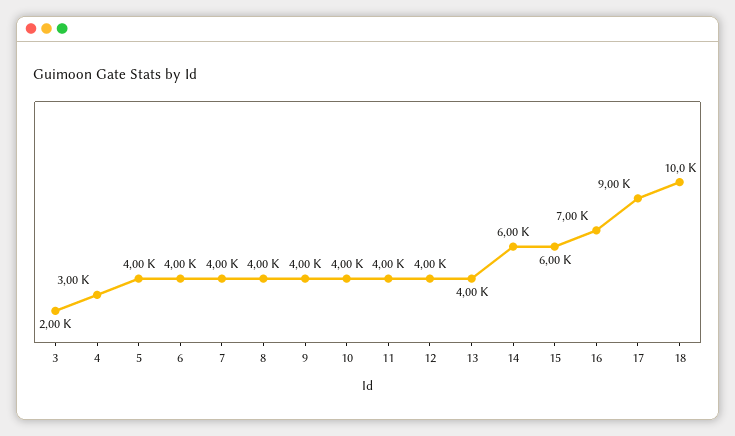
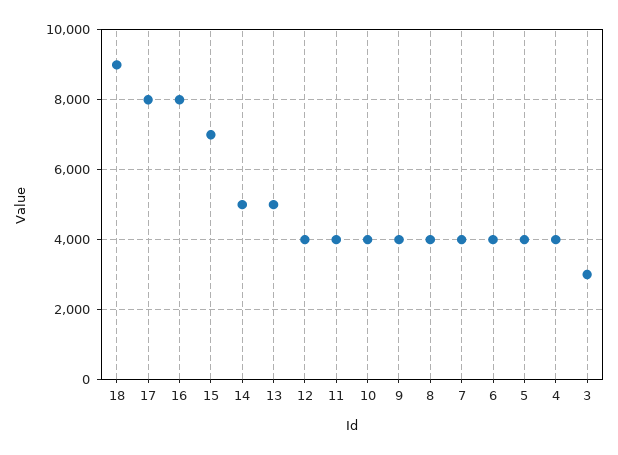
3: 2000 -> 3000
4: 3000 -> 4000
13: 4000 -> 5000
14: 6000 -> 5000
15: 6000 -> 7000
16: 7000 -> 8000
17: 9000 -> 8000
18: 10000 -> 9000

